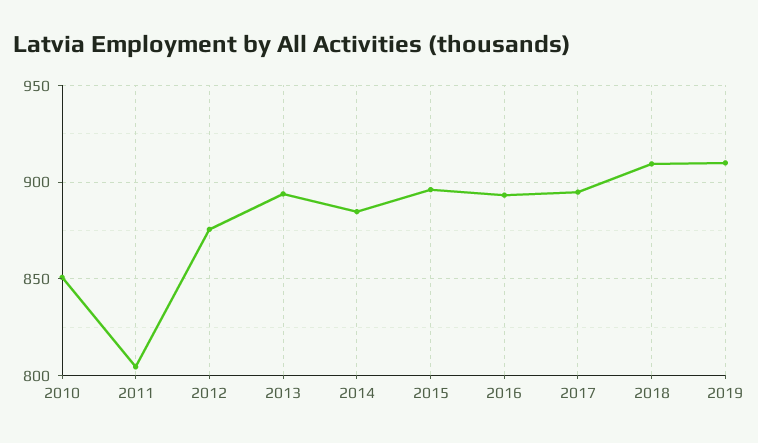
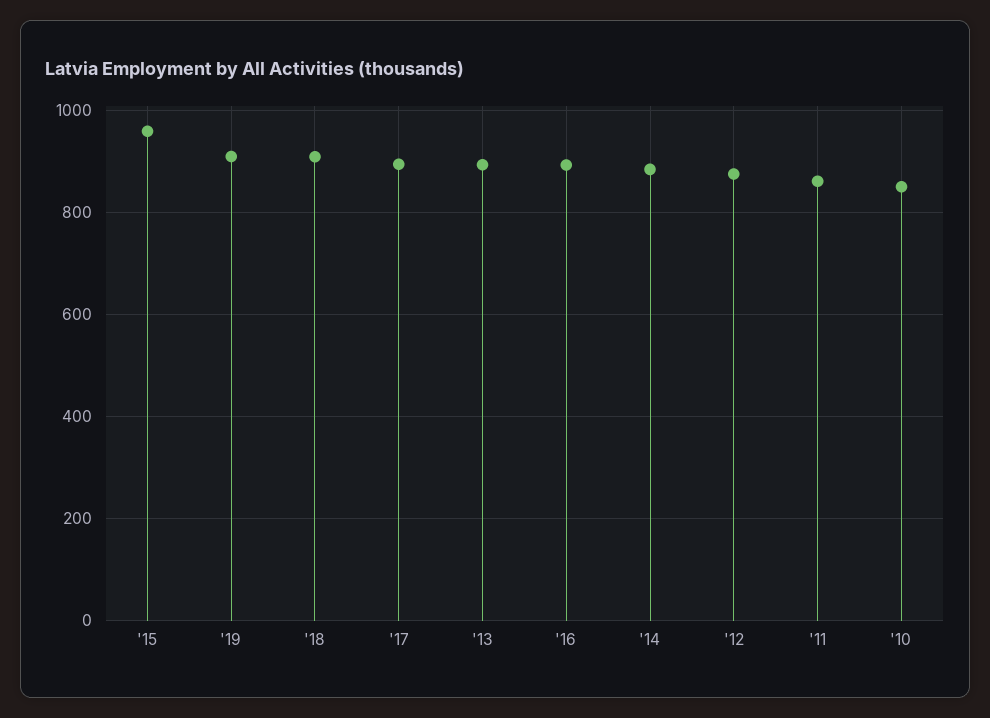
2011: 805 -> 860
2015: 895 -> 960

